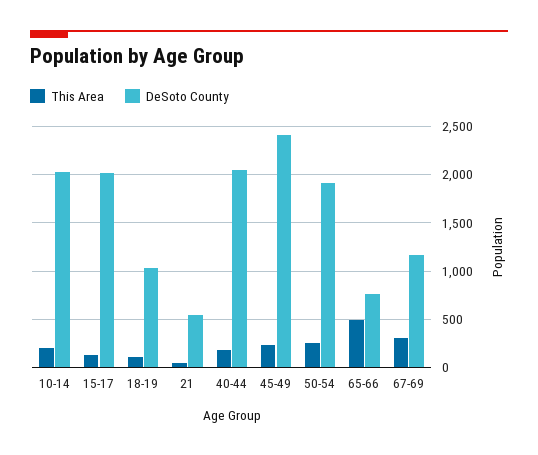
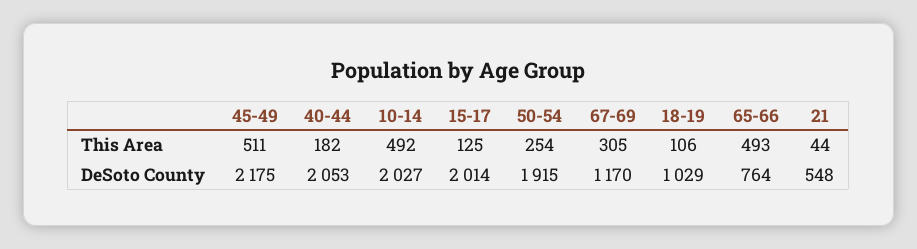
This Area, 10-14: 200 -> 492
This Area, 45-49: 200 -> 511
DeSoto County, 45-49: 2400 -> 2175

